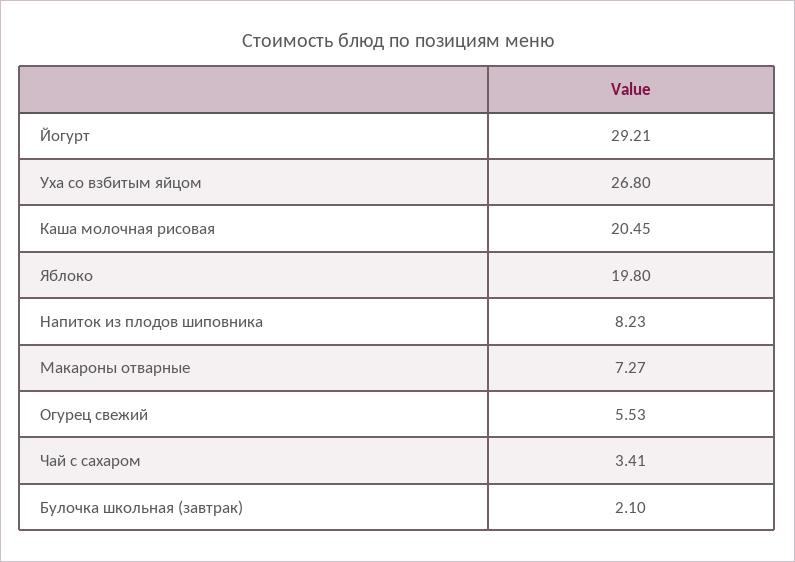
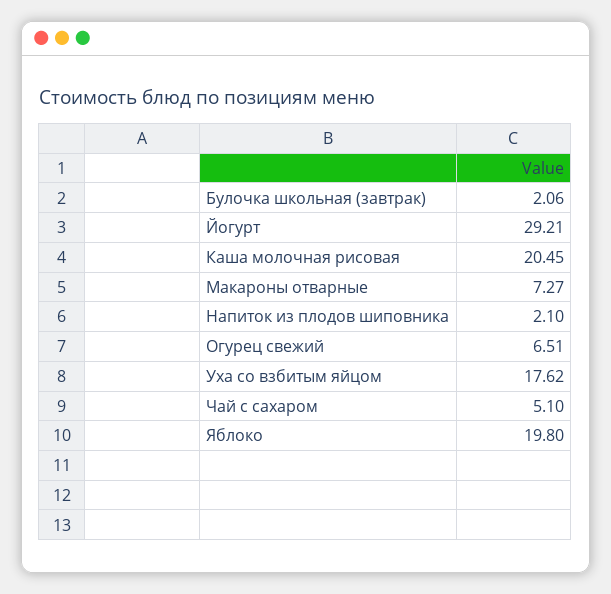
Уха со взбитым яйцом: 26.8 -> 17.62
Напиток из плодов шиповника: 8.23 -> 2.1
Огурец свежий: 5.53 -> 6.51
Чай с сахаром: 3.41 -> 5.1
Булочка школьная (завтрак): 2.1 -> 2.06

